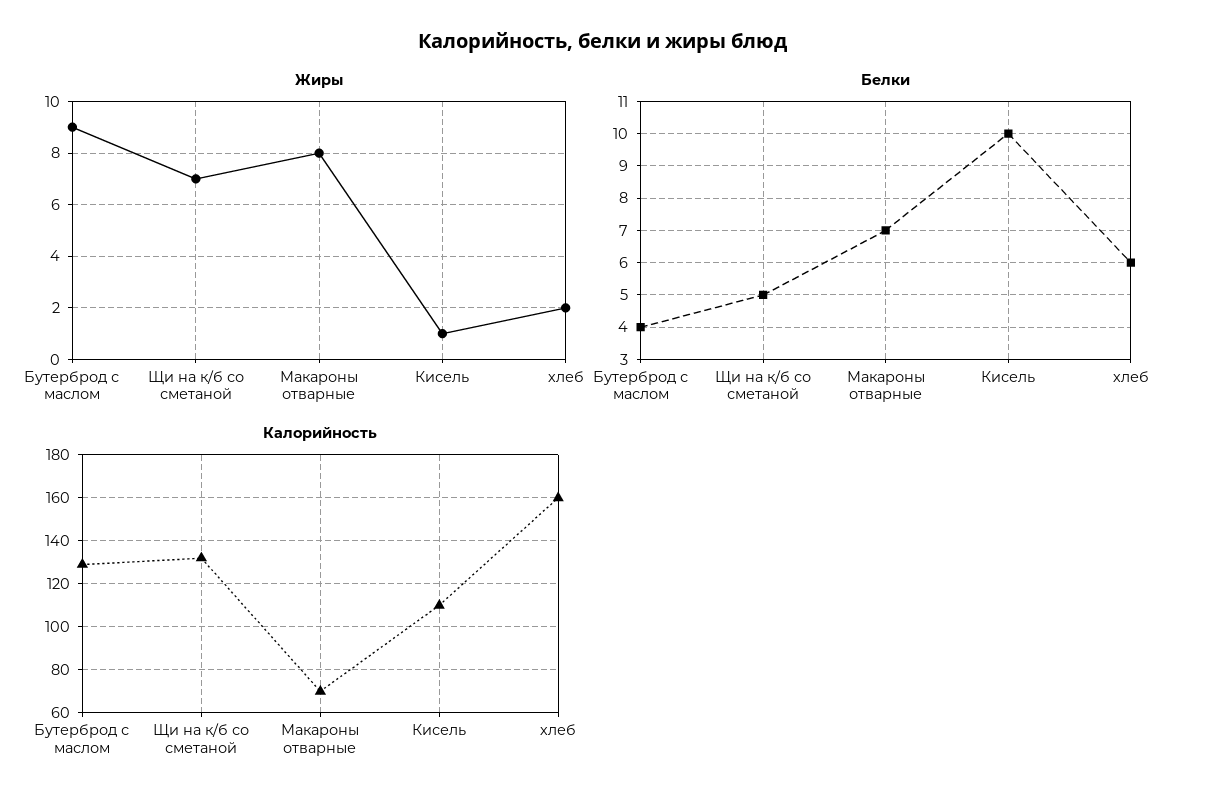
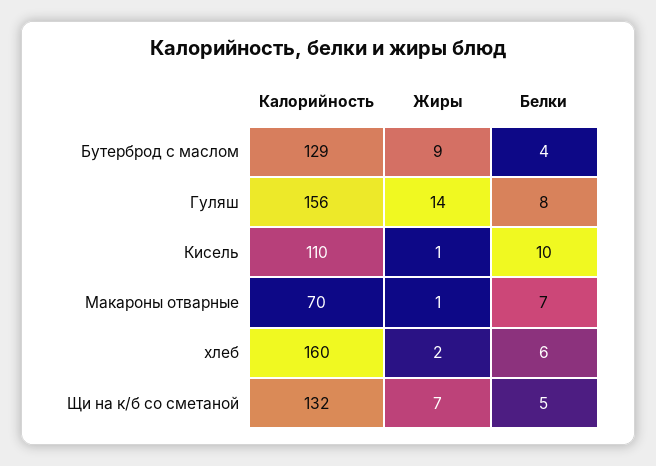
Жиры, Макароны отварные: 8 -> 1
Калорийность, Гуляш: none -> 156
Жиры, Гуляш: none -> 14
Белки, Гуляш: none -> 8

